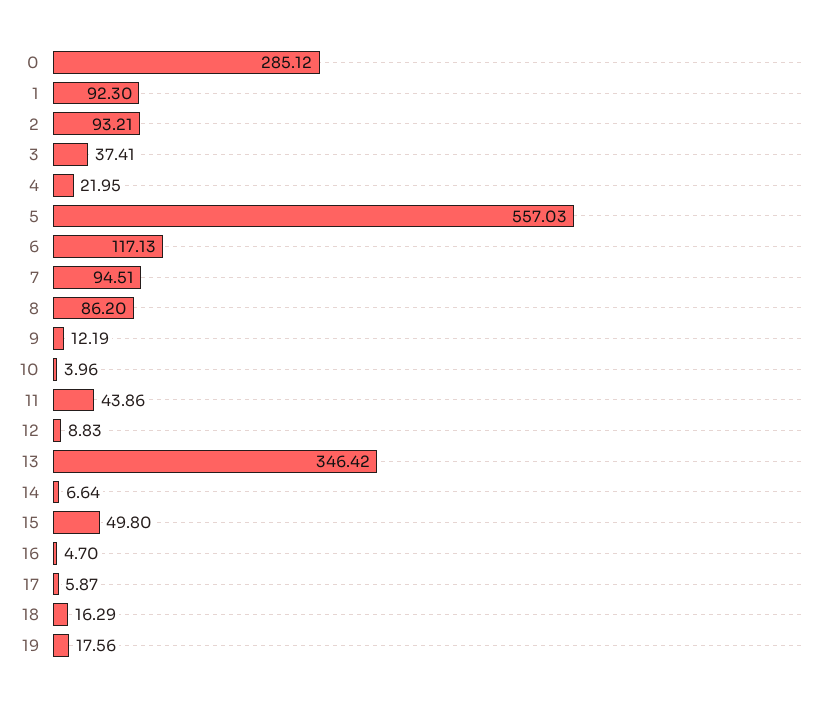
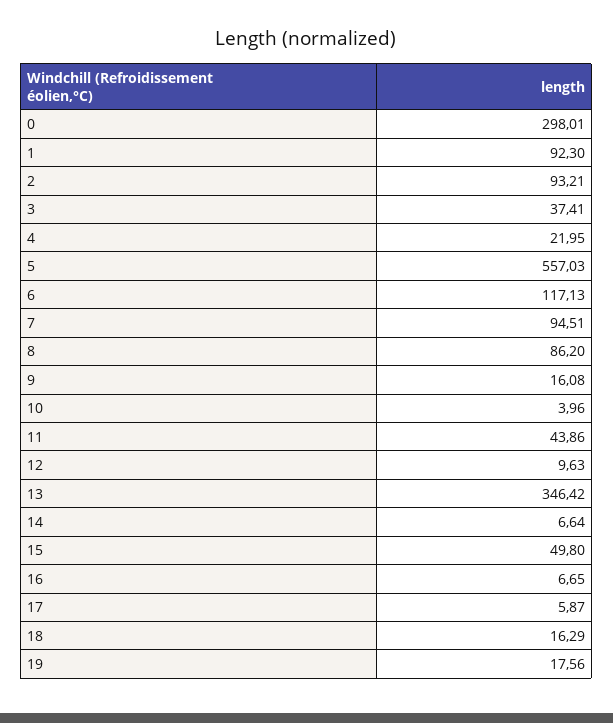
0: 285.12 -> 298.01
9: 12.19 -> 16.08
12: 8.83 -> 9.63
16: 4.7 -> 6.65

